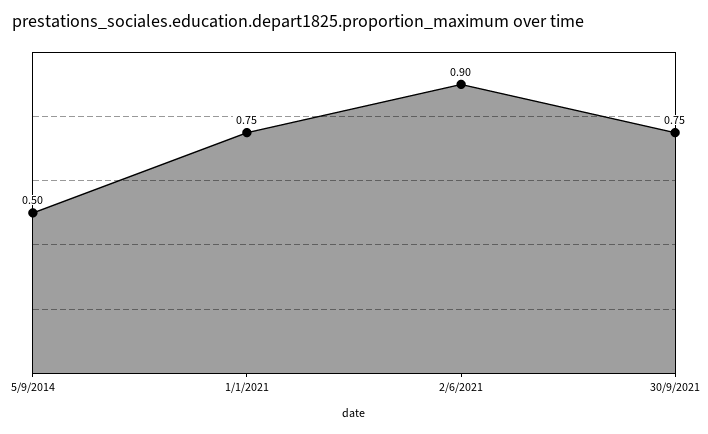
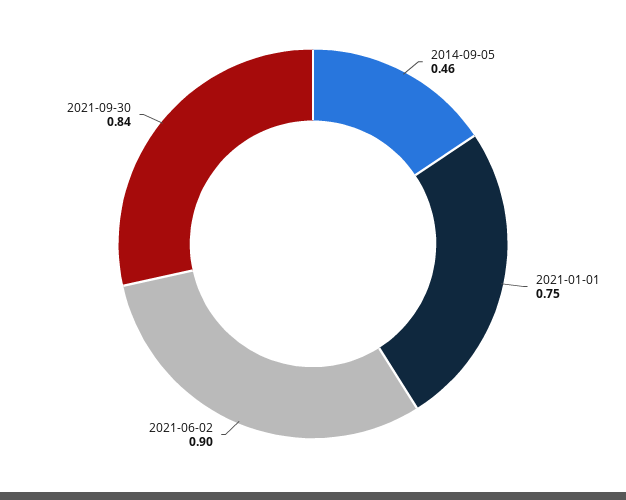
5/9/2014: 0.5 -> 0.46
30/9/2021: 0.75 -> 0.84

